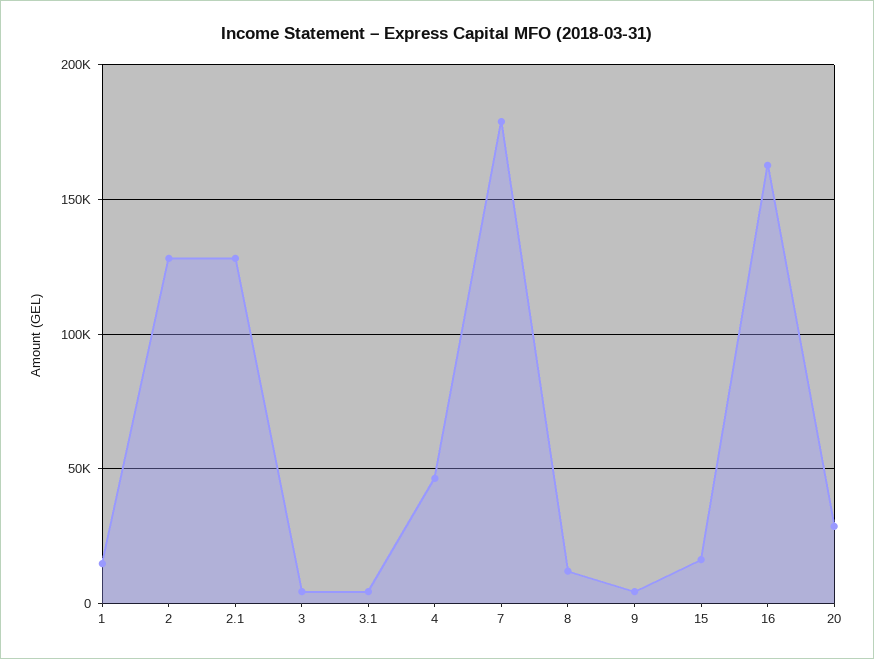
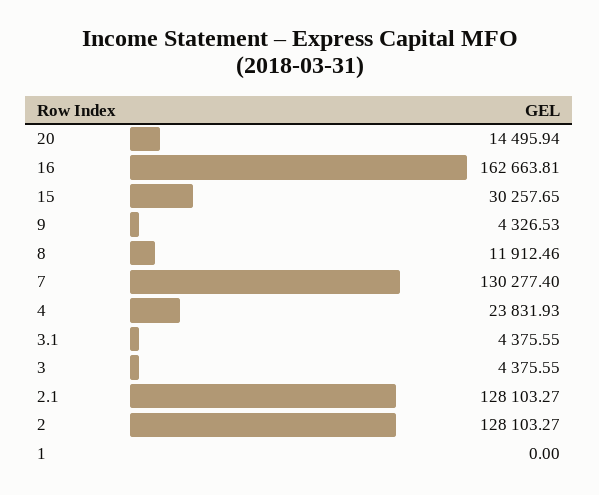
1: 15000 -> 0
4: 45000 -> 23831.93
7: 180000 -> 130277.4
15: 15000 -> 30257.65
20: 30000 -> 14495.94

